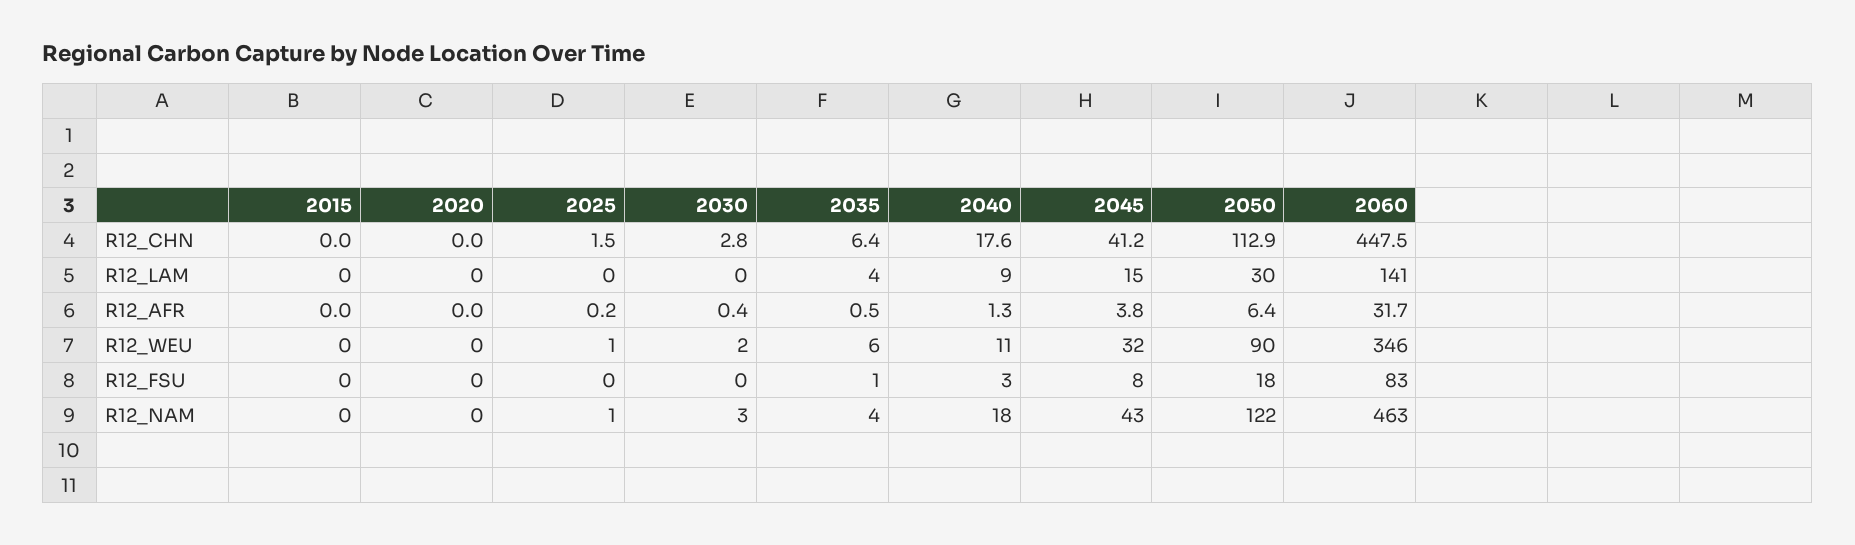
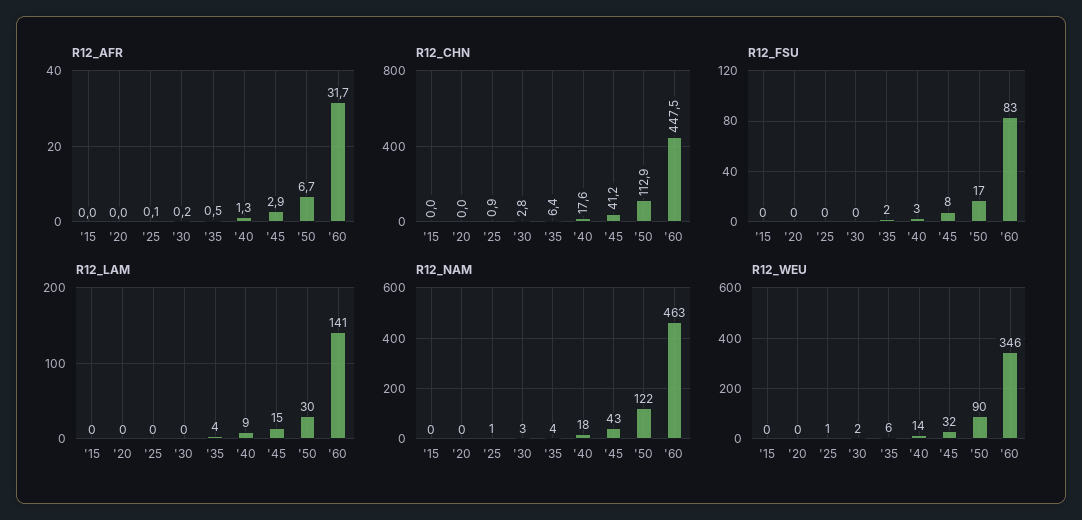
R12_CHN, 2025: 1.5 -> 0.9
R12_AFR, 2025: 0.2 -> 0.1
R12_AFR, 2030: 0.4 -> 0.2
R12_AFR, 2045: 3.8 -> 2.9
R12_AFR, 2050: 6.4 -> 6.7
R12_WEU, 2040: 11 -> 14
R12_FSU, 2035: 1 -> 2
R12_FSU, 2050: 18 -> 17

